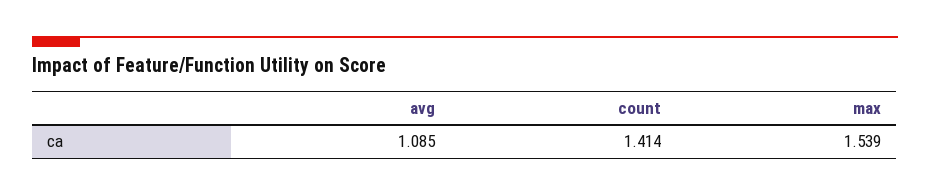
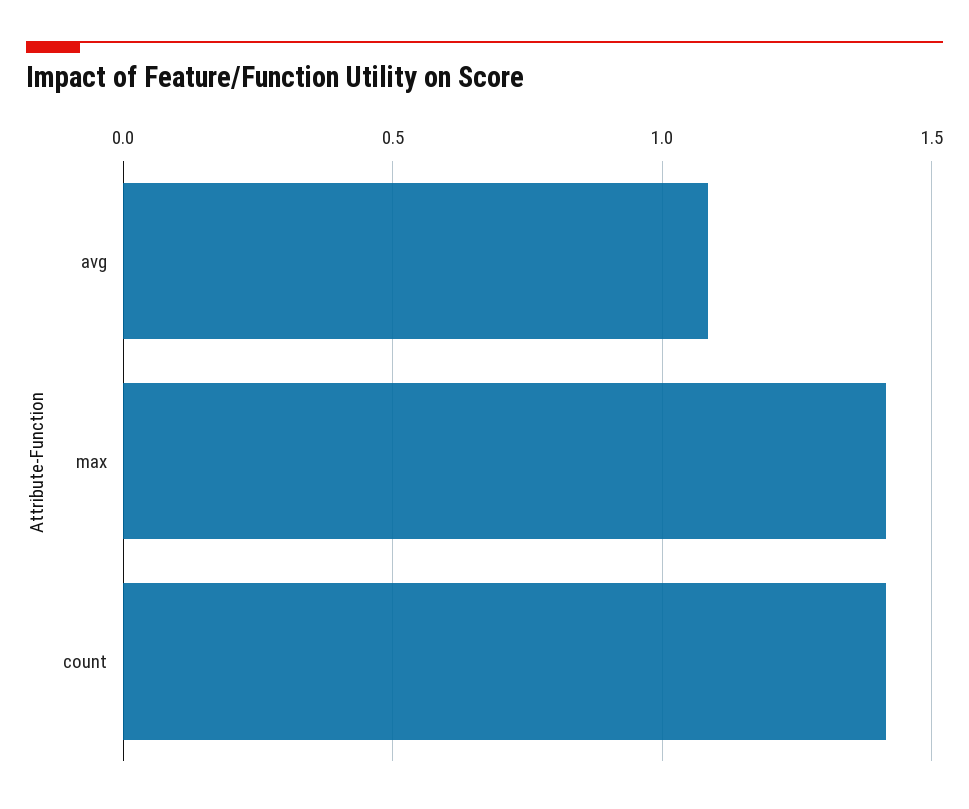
max: 1.539 -> 1.4

